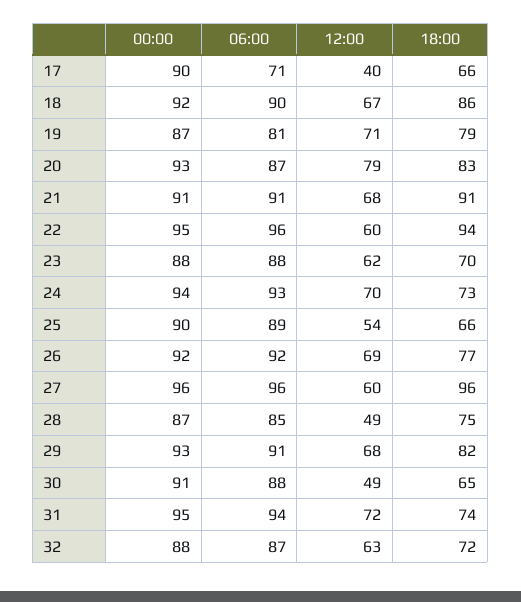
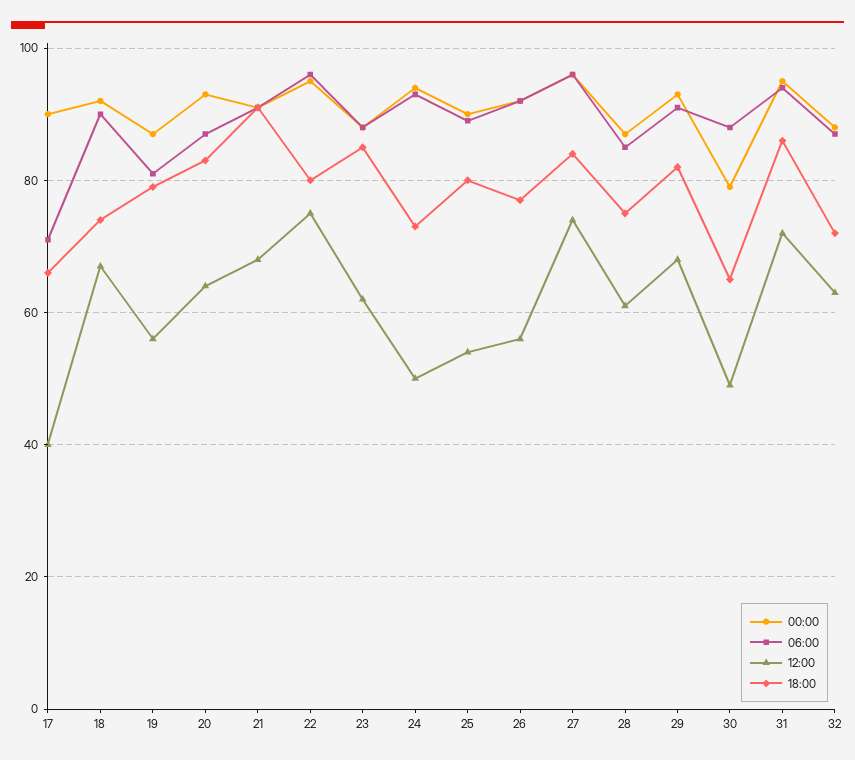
18:00, 18: 86 -> 75
12:00, 19: 71 -> 55
12:00, 20: 79 -> 65
12:00, 22: 60 -> 75
18:00, 22: 94 -> 80
18:00, 23: 70 -> 85
12:00, 24: 70 -> 50
18:00, 25: 66 -> 80
12:00, 26: 69 -> 55
12:00, 27: 60 -> 75
18:00, 27: 96 -> 85
12:00, 28: 49 -> 60
00:00, 30: 91 -> 80
18:00, 31: 74 -> 85

